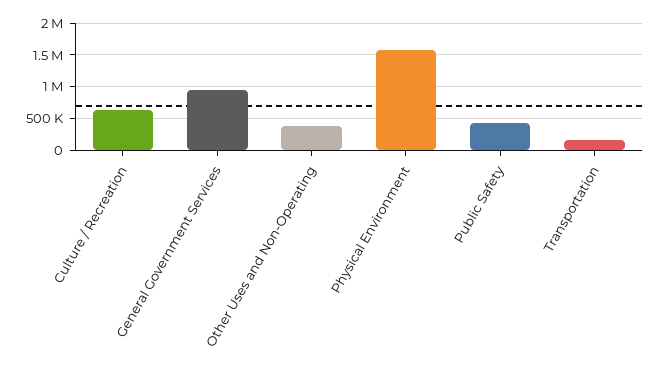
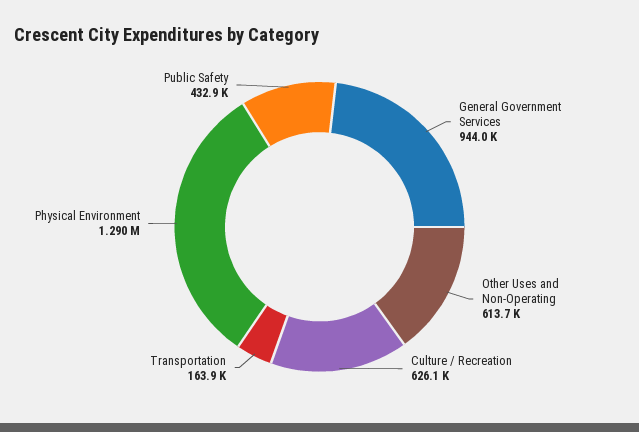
Other Uses and Non-Operating: 400000 -> 613700
Physical Environment: 1600000 -> 1290000

